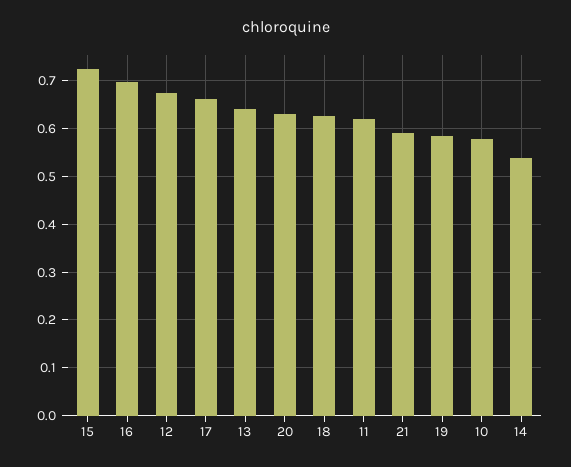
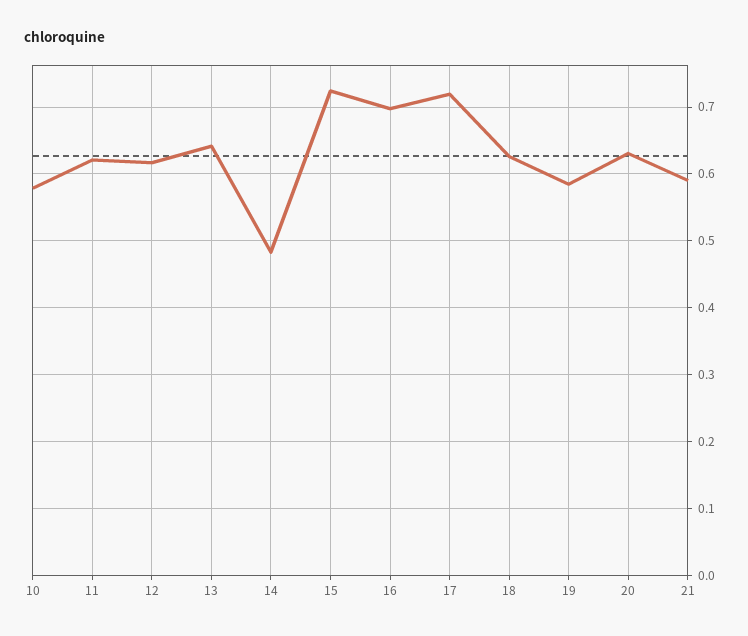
12: 0.68 -> 0.62
17: 0.66 -> 0.72
14: 0.54 -> 0.48

